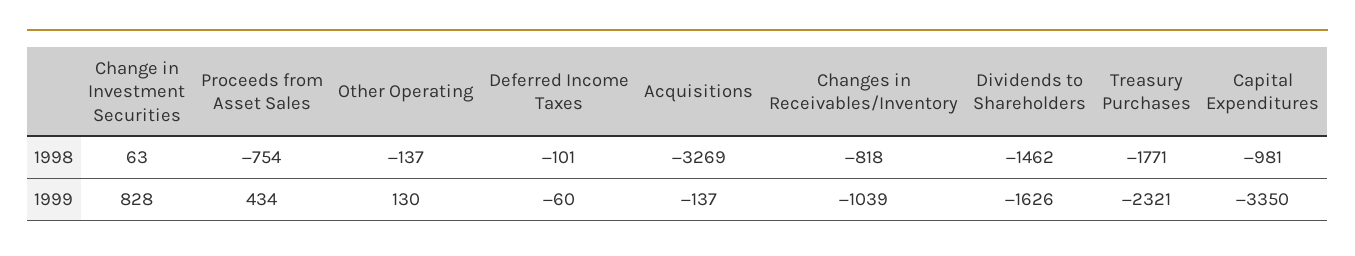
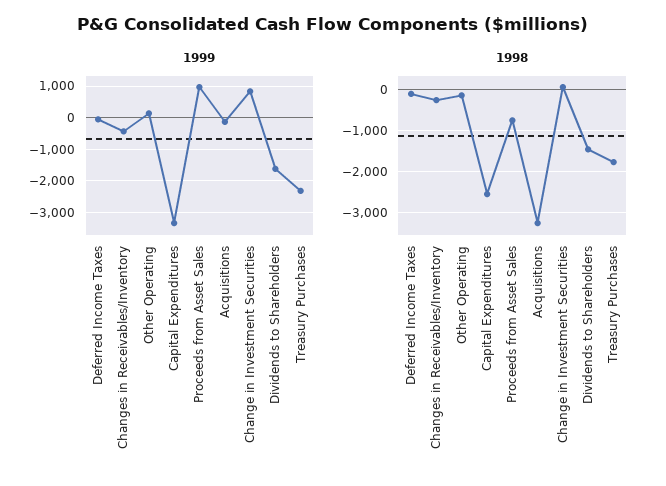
1998, Changes in Receivables/Inventory: -818 -> -200
1998, Capital Expenditures: -981 -> -2600
1999, Proceeds from Asset Sales: 434 -> 1000
1999, Changes in Receivables/Inventory: -1039 -> -400

